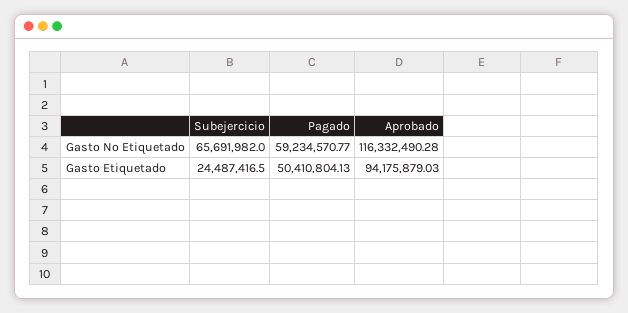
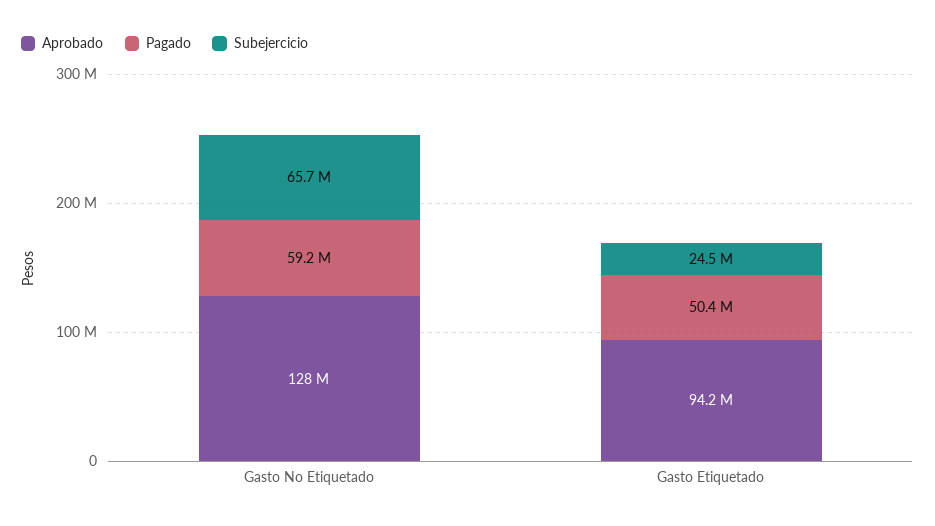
Aprobado, Gasto No Etiquetado: 116332490.28 -> 128000000

